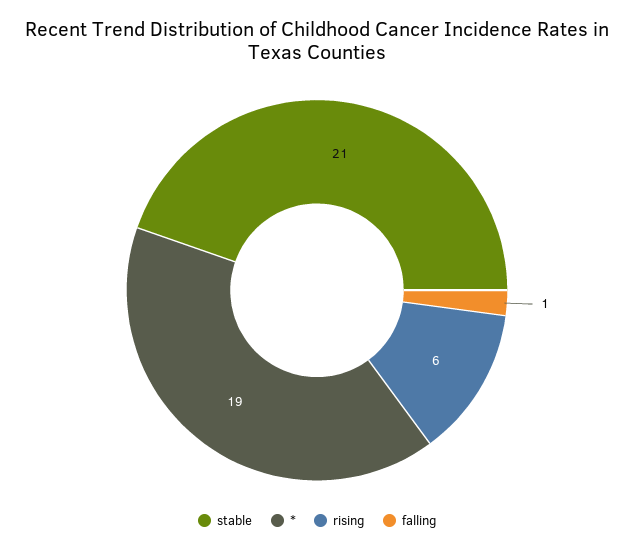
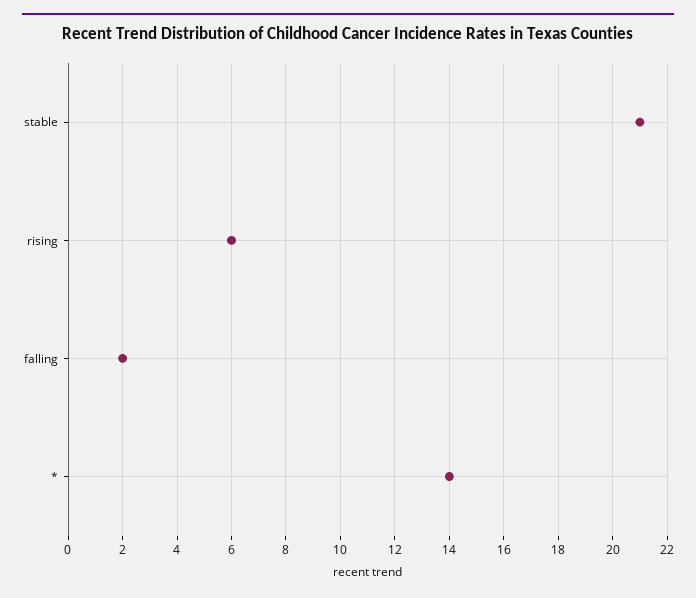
*: 19 -> 14
falling: 1 -> 2

